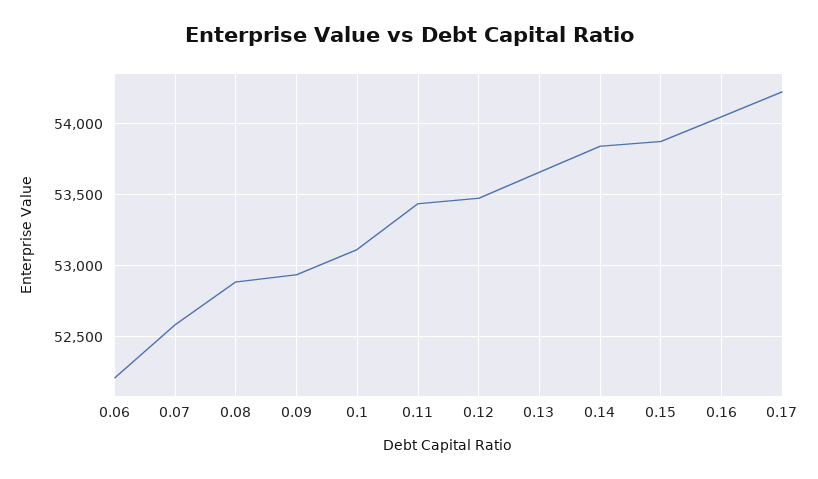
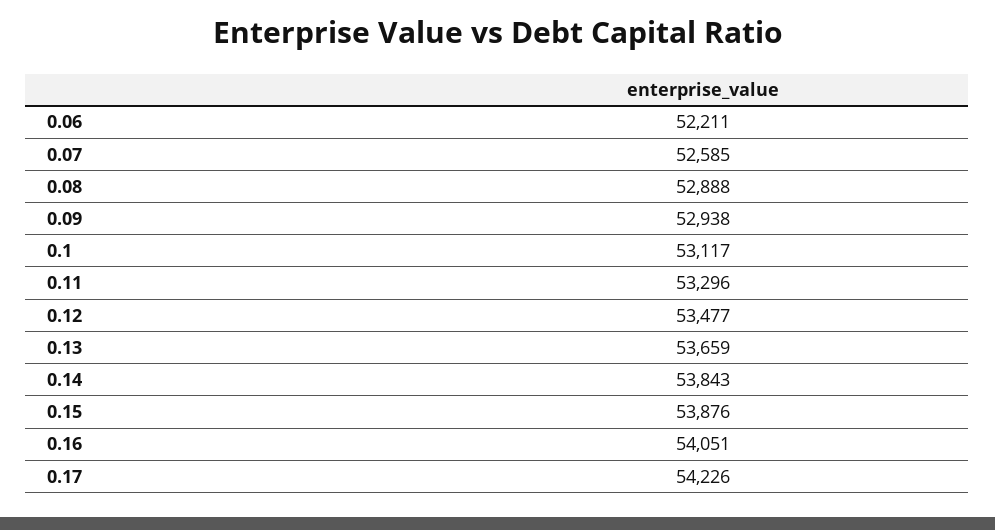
0.11: 53450 -> 53296

